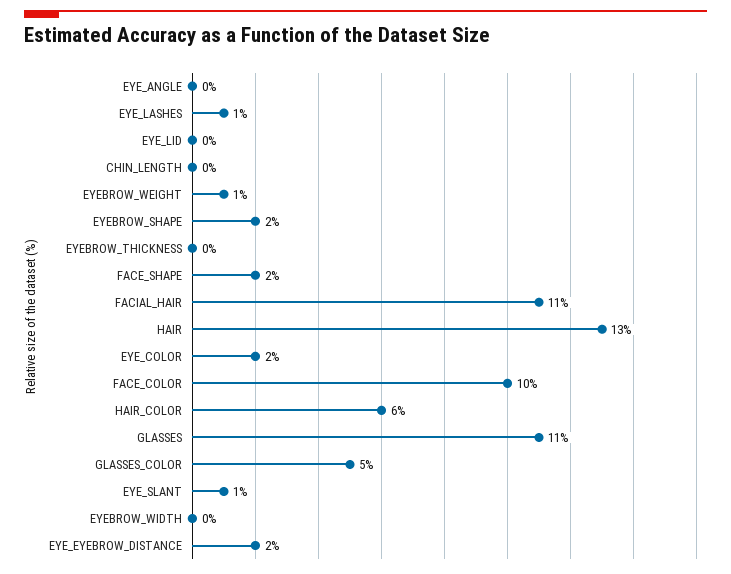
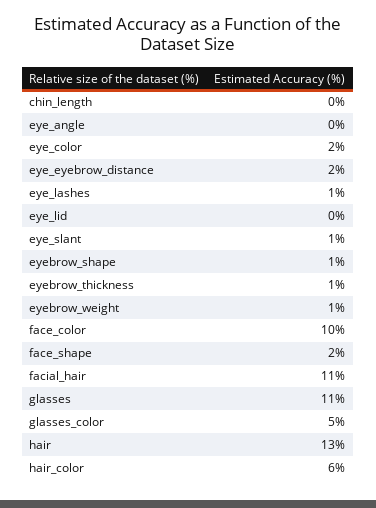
EYEBROW_SHAPE: 2 -> 1
EYEBROW_THICKNESS: 0 -> 1
EYEBROW_WIDTH: 0 -> none

